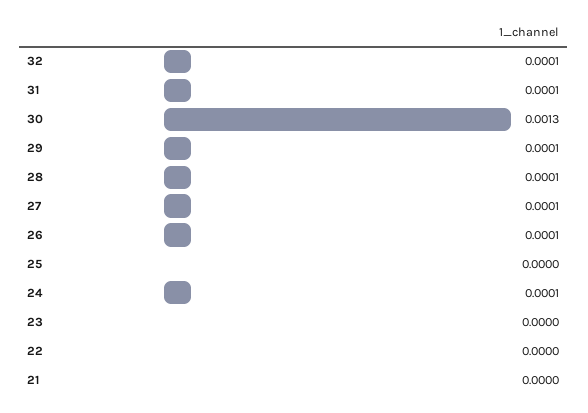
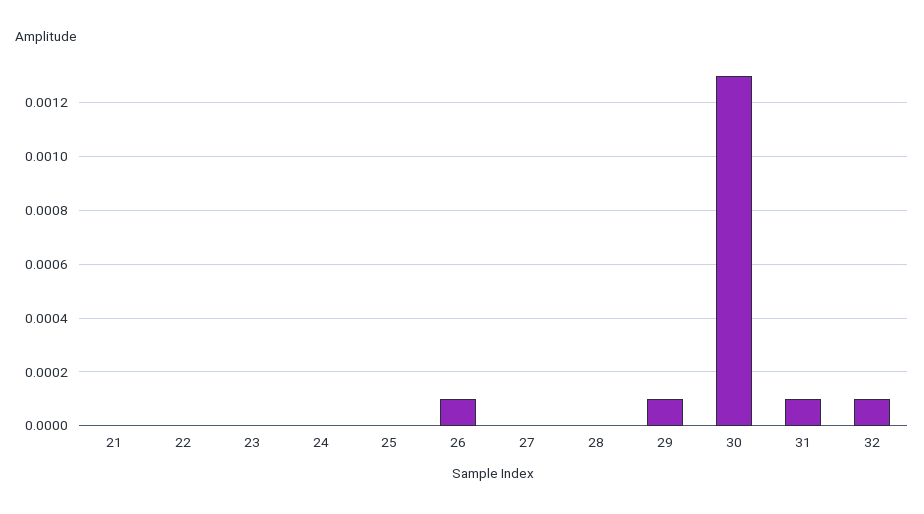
28: 0.0001 -> 0
27: 0.0001 -> 0
24: 0.0001 -> 0

